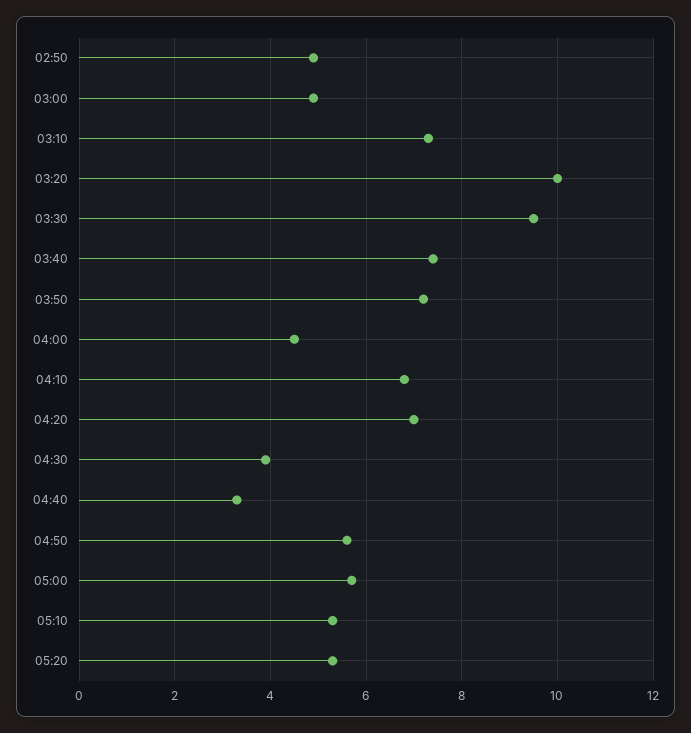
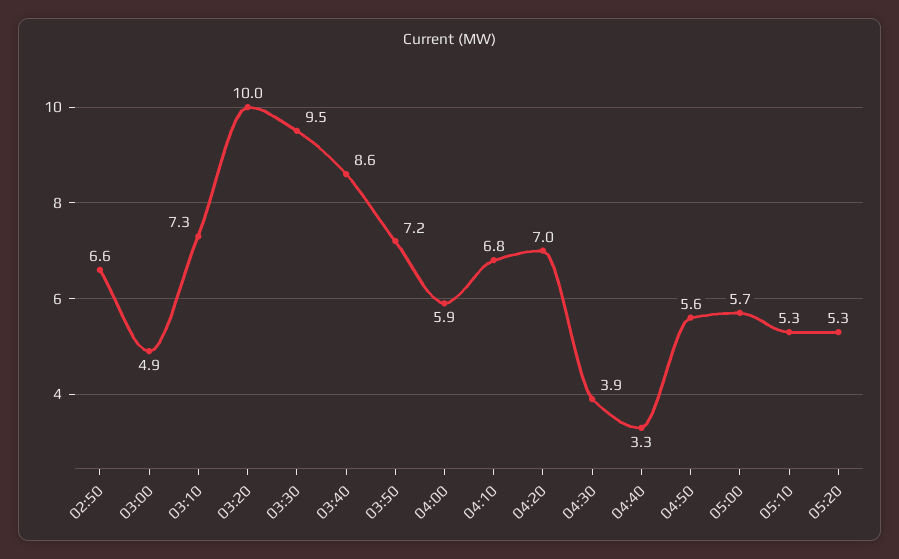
02:50: 5 -> 6.6
03:40: 7.5 -> 8.6
04:00: 4.5 -> 5.9

